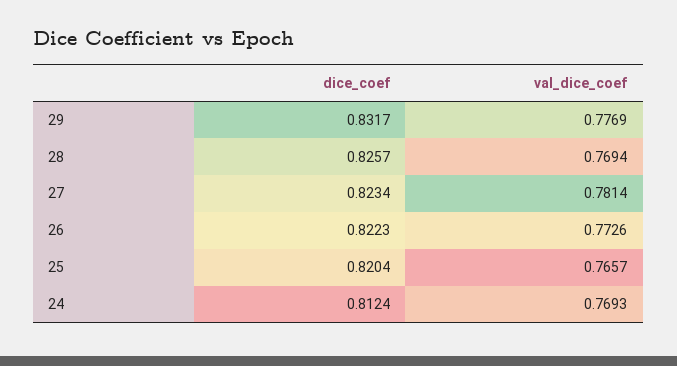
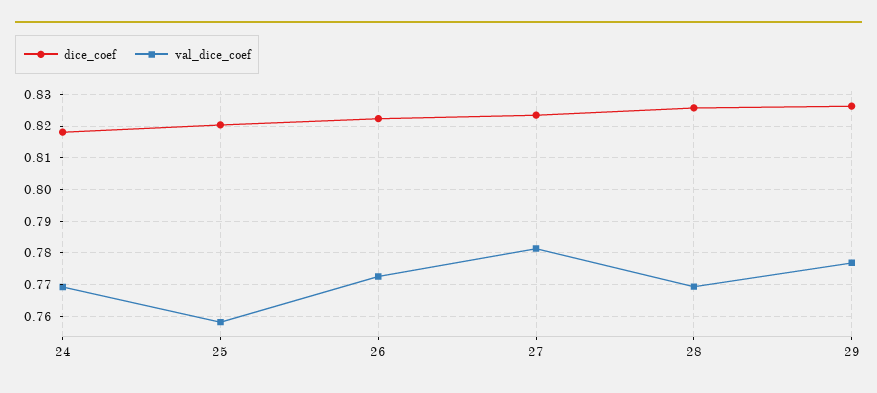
dice_coef, 29: 0.8317 -> 0.826
val_dice_coef, 25: 0.7657 -> 0.758
dice_coef, 24: 0.8124 -> 0.818

